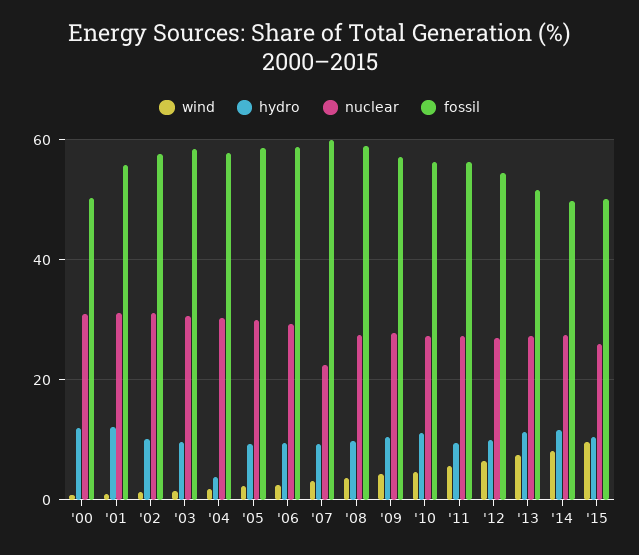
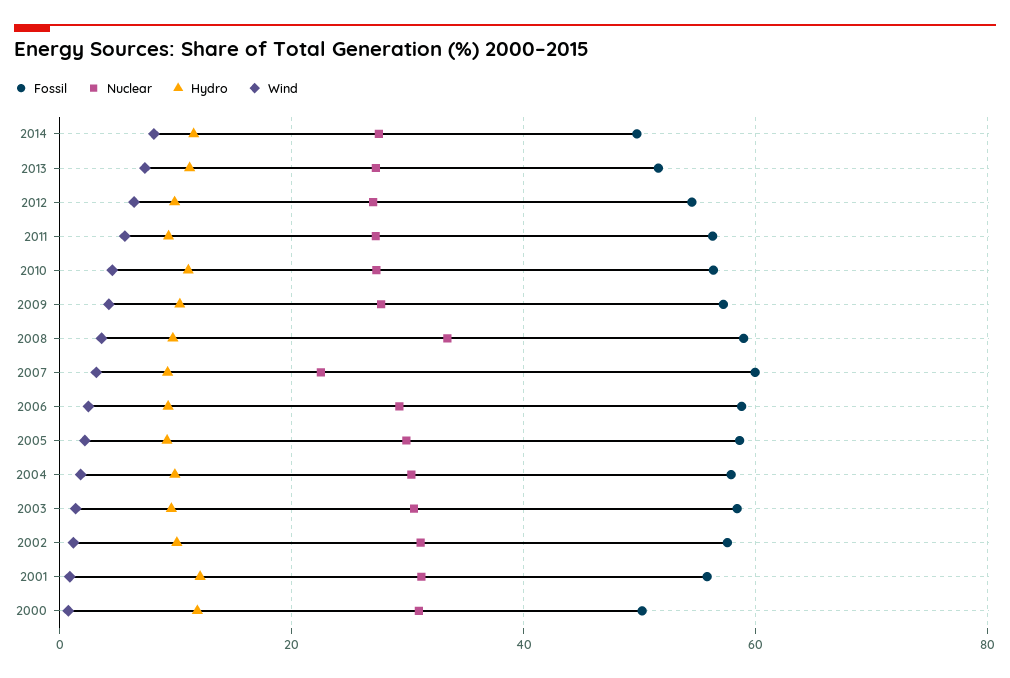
hydro, '04: 4 -> 10
nuclear, '08: 28 -> 34
wind, '15: 10 -> none
hydro, '15: 10 -> none
nuclear, '15: 26 -> none
fossil, '15: 50 -> none

